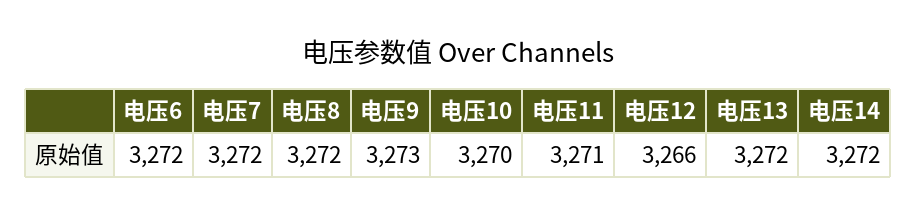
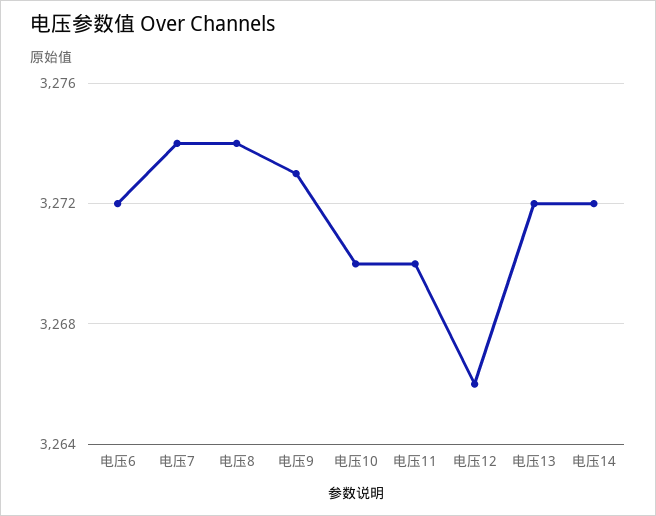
电压7: 3272 -> 3274
电压8: 3272 -> 3274
电压11: 3271 -> 3270

